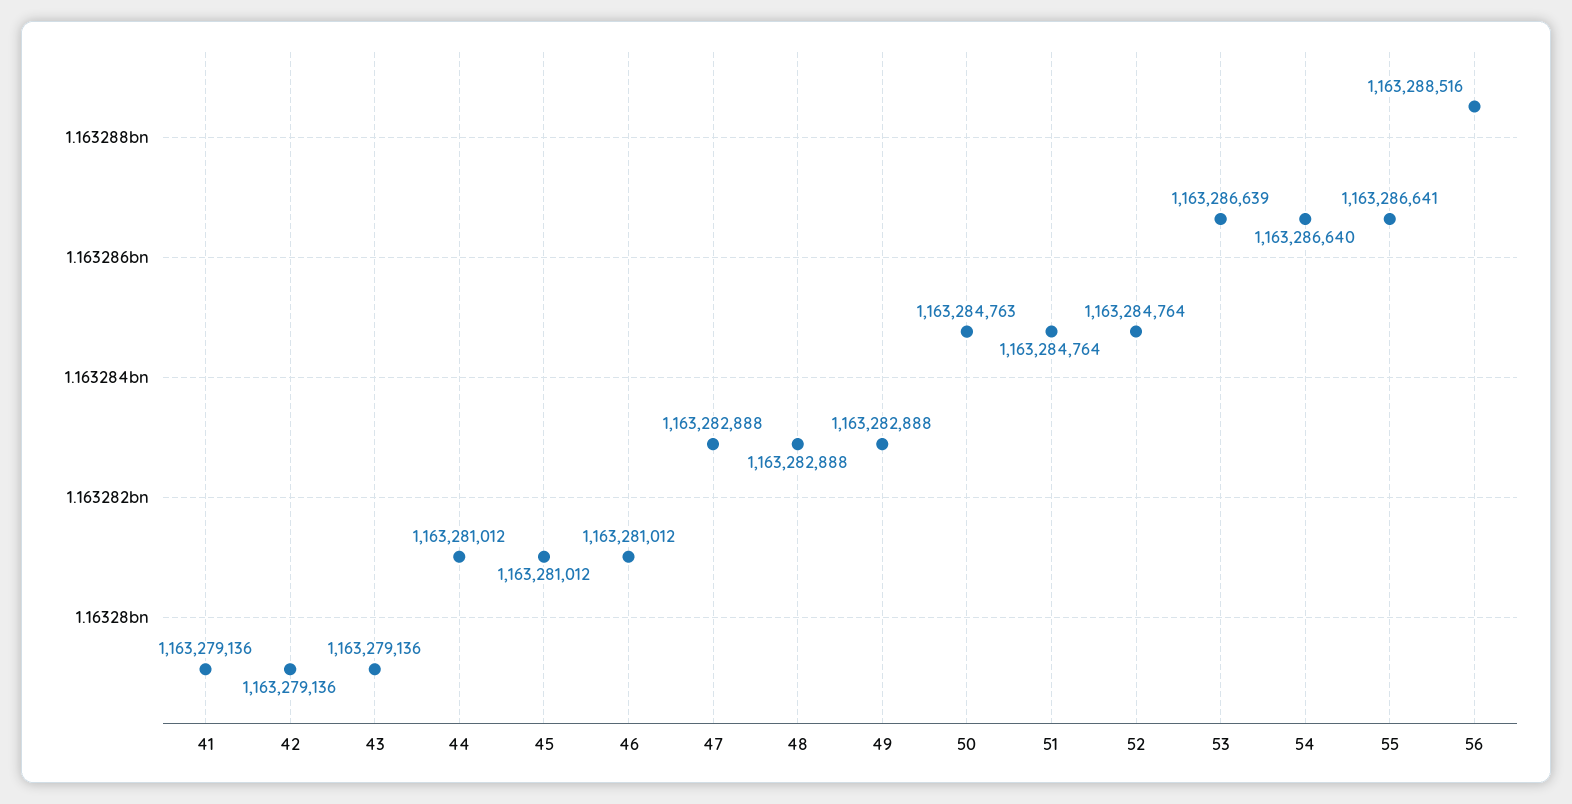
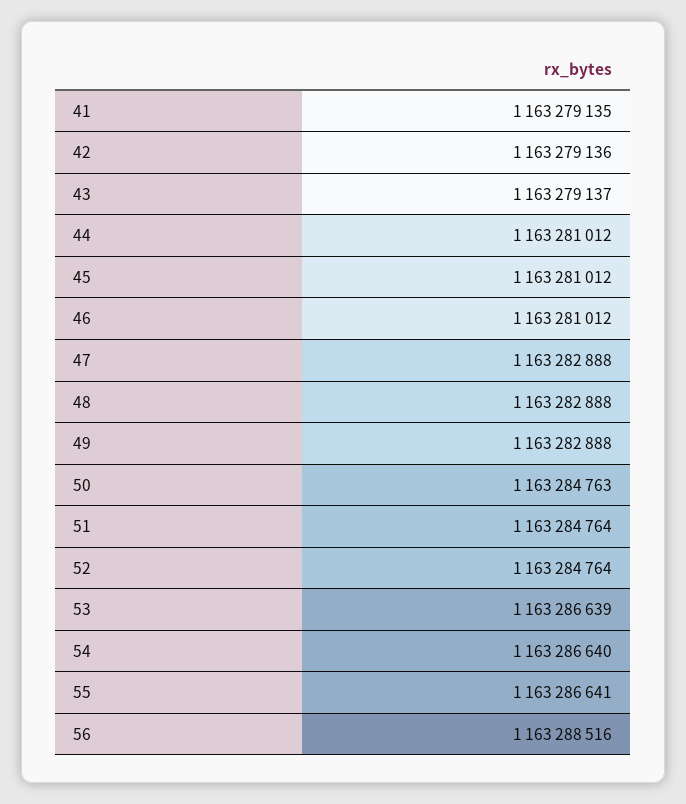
41: 1163279136 -> 1163279135
43: 1163279136 -> 1163279137

